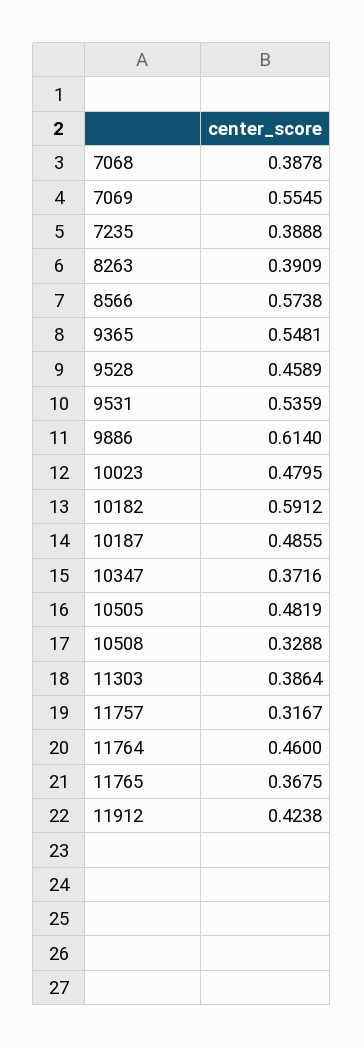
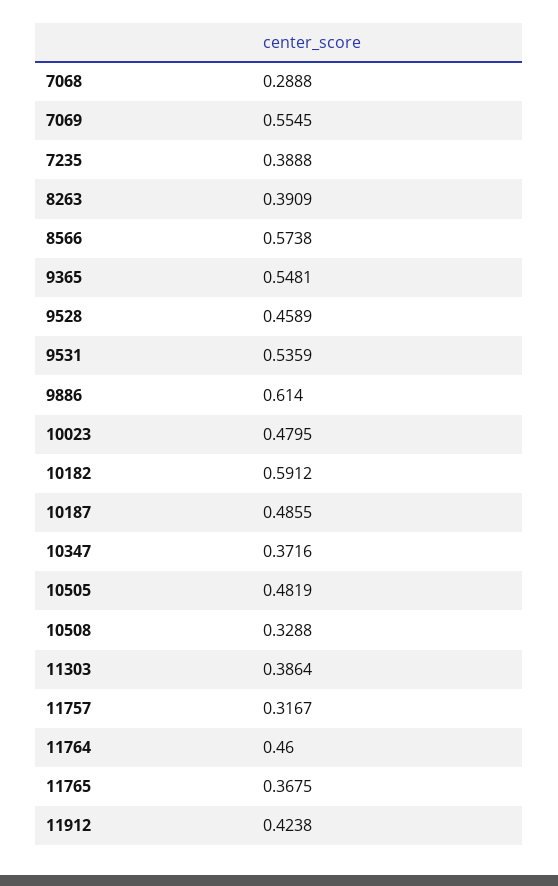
7068: 0.3878 -> 0.2888

